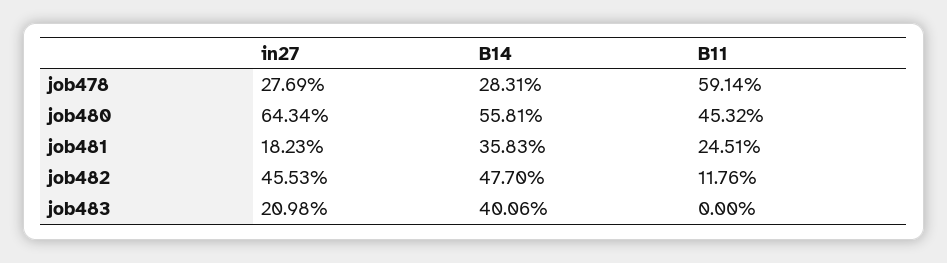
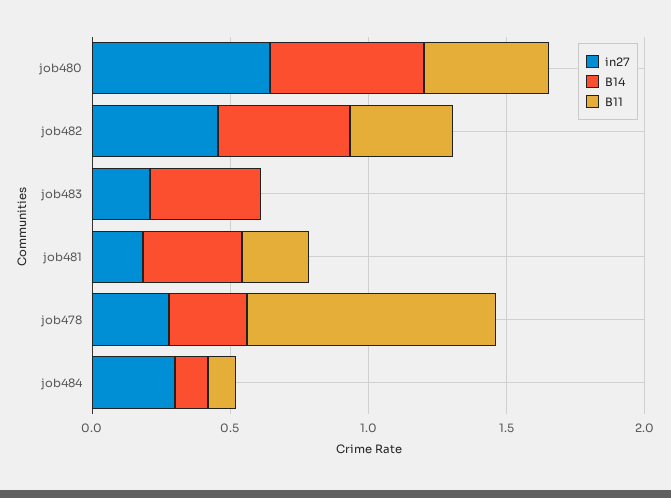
B11, job478: 0.5914 -> 0.9
B11, job482: 0.1176 -> 0.4
in27, job484: none -> 0.3
B14, job484: none -> 0.1
B11, job484: none -> 0.1

